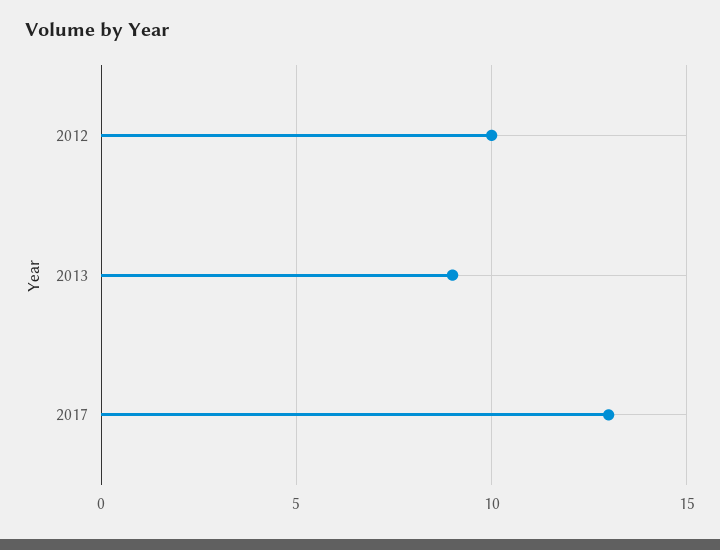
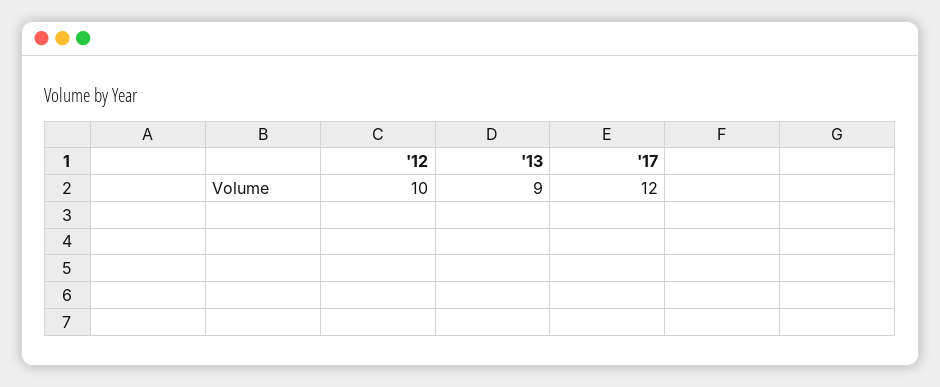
2017: 13 -> 12

